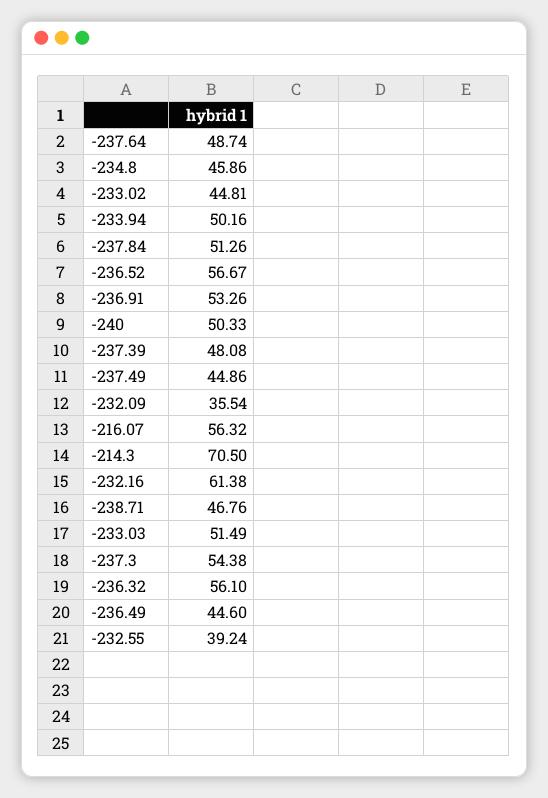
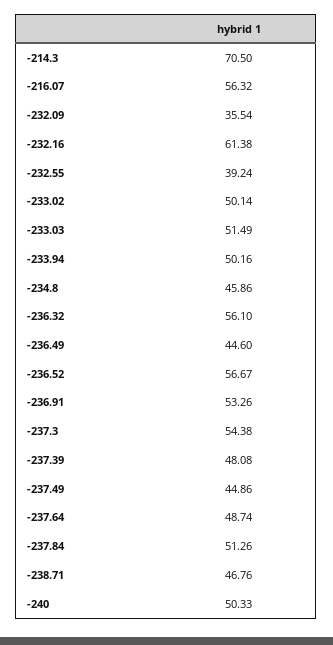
-233.02: 44.81 -> 50.14

